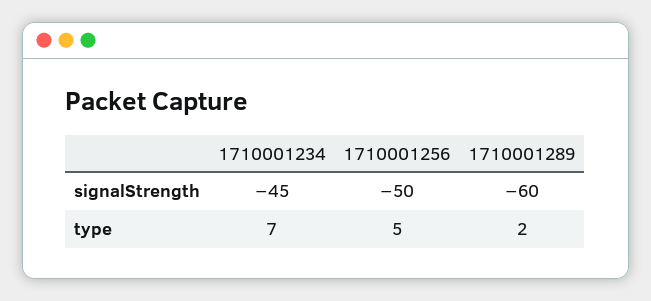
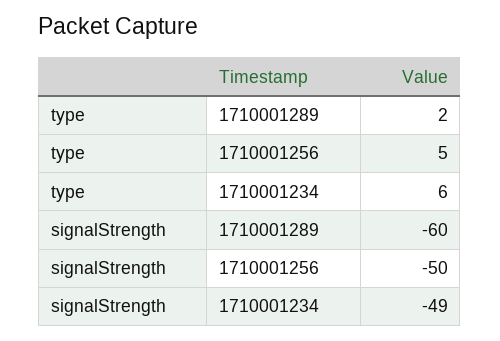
1710001234, signalStrength: -45 -> -49
1710001234, type: 7 -> 6

